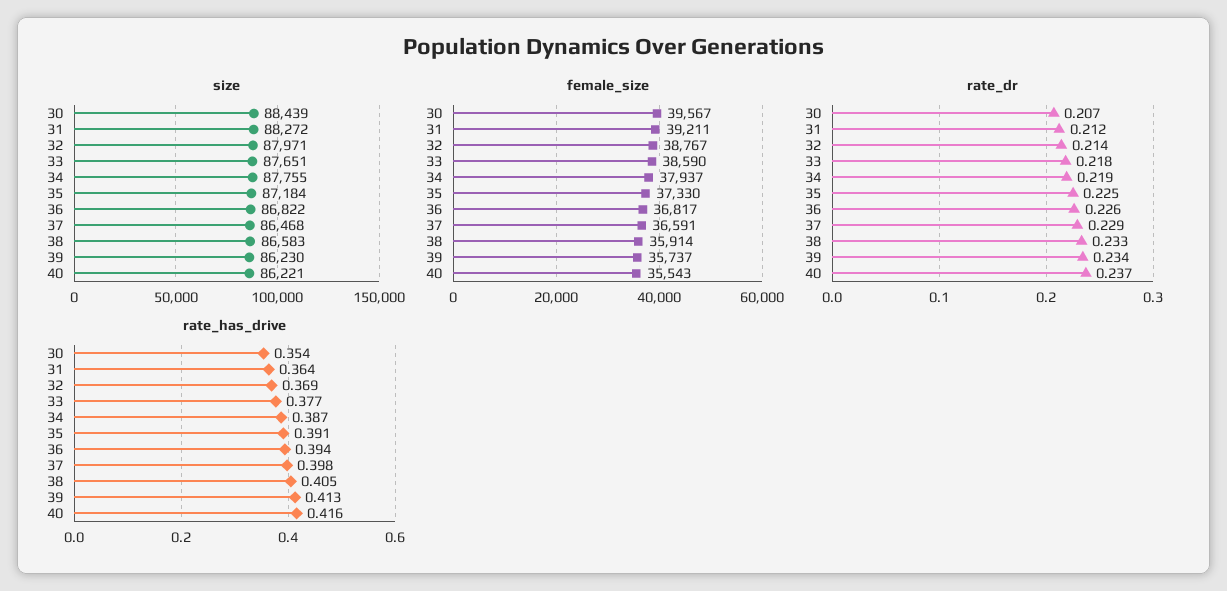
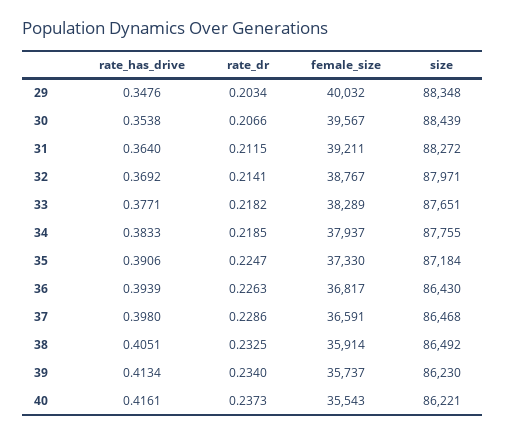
size, 36: 86822 -> 86430
size, 38: 86583 -> 86492
female_size, 33: 38590 -> 38289
rate_has_drive, 34: 0.387 -> 0.3833
rate_has_drive, 29: none -> 0.3476
rate_dr, 29: none -> 0.2034
female_size, 29: none -> 40032
size, 29: none -> 88348

